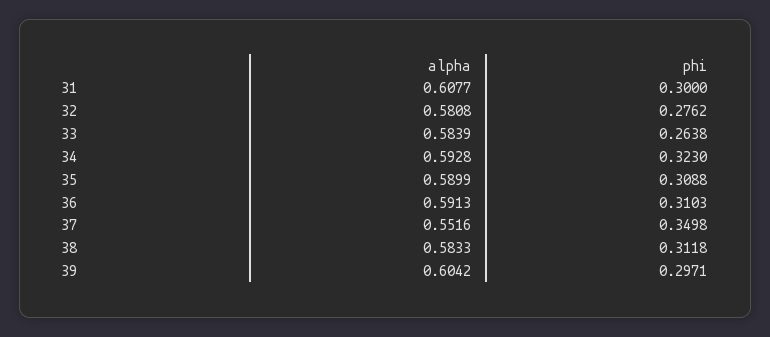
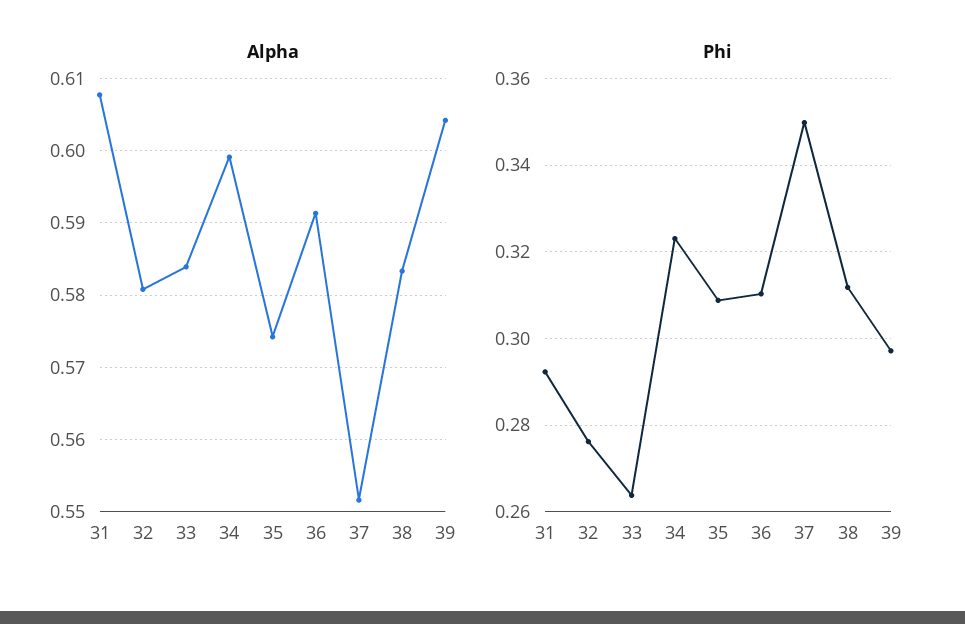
phi, 31: 0.3 -> 0.292
alpha, 34: 0.5928 -> 0.599
alpha, 35: 0.5899 -> 0.574

